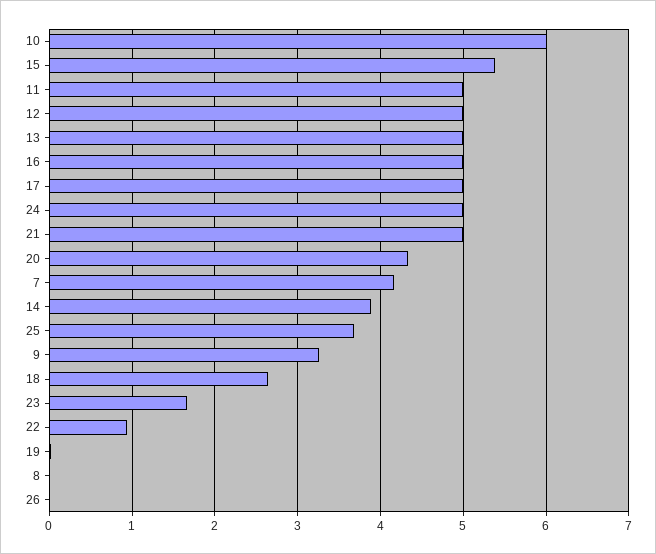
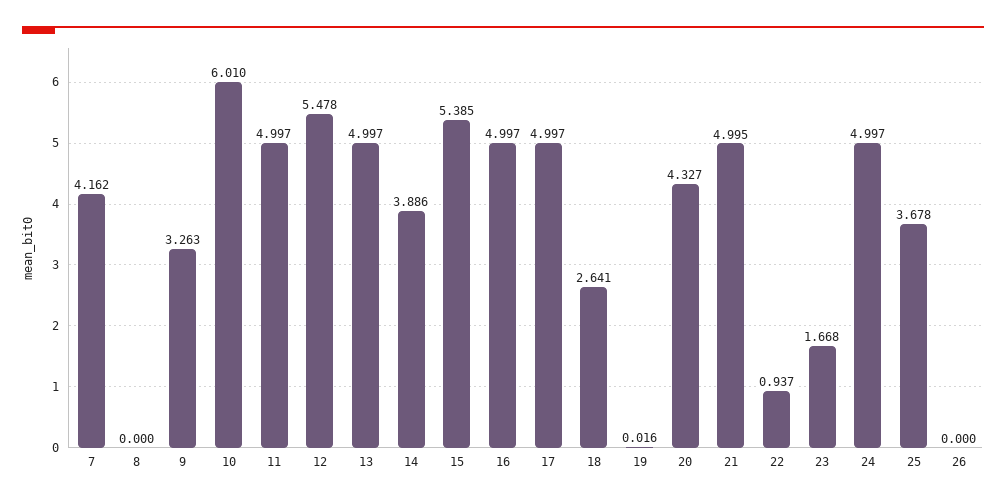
12: 5 -> 5.478

